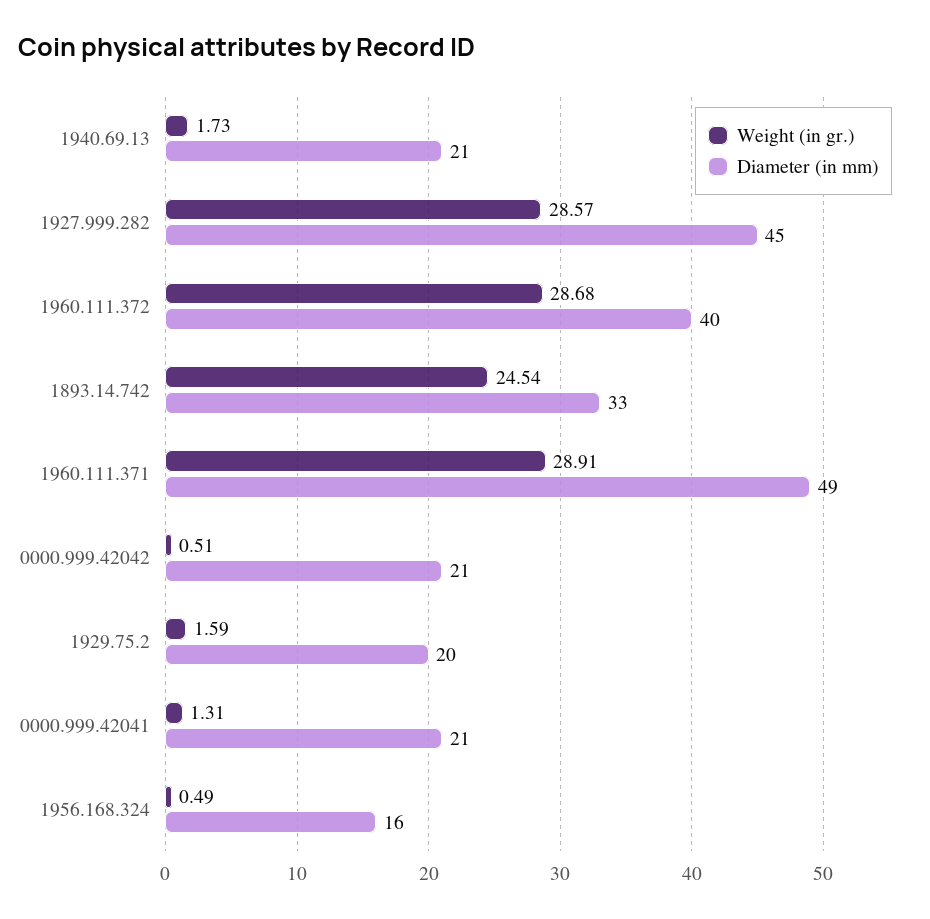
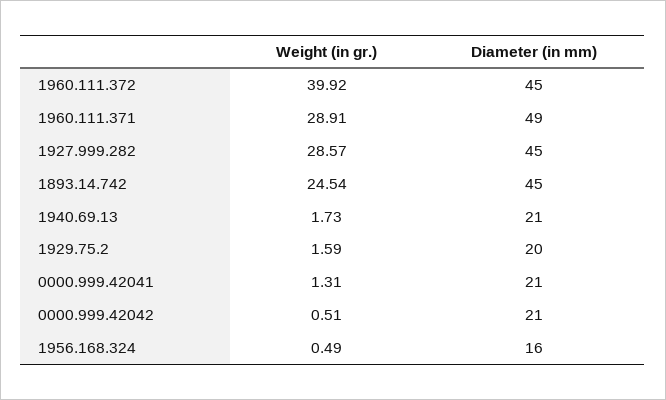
Weight (in gr.), 1960.111.372: 28.68 -> 39.92
Diameter (in mm), 1960.111.372: 40 -> 45
Diameter (in mm), 1893.14.742: 33 -> 45

